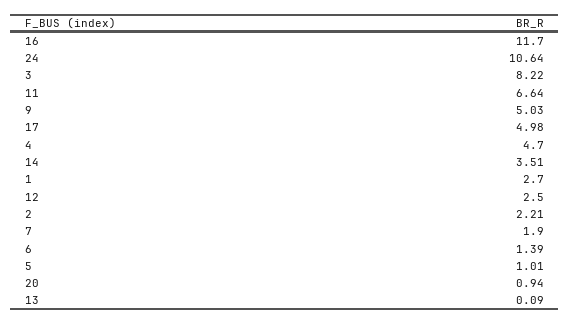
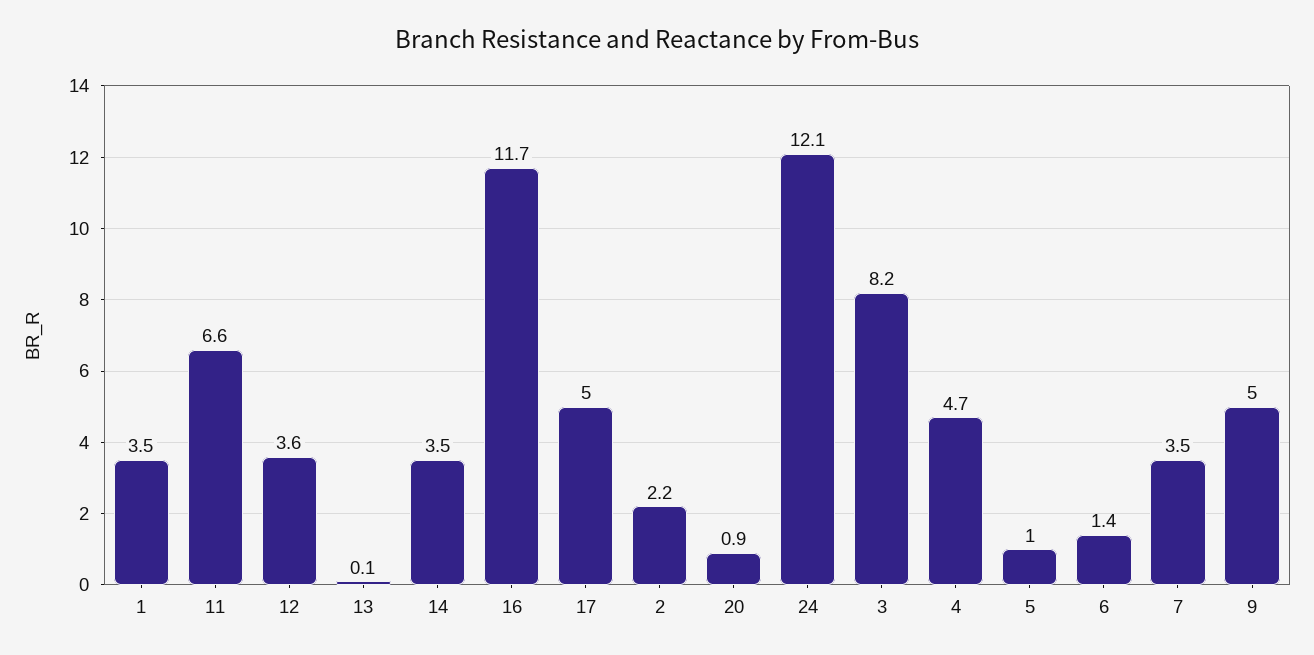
24: 10.64 -> 12.1
1: 2.7 -> 3.5
12: 2.5 -> 3.6
7: 1.9 -> 3.5

